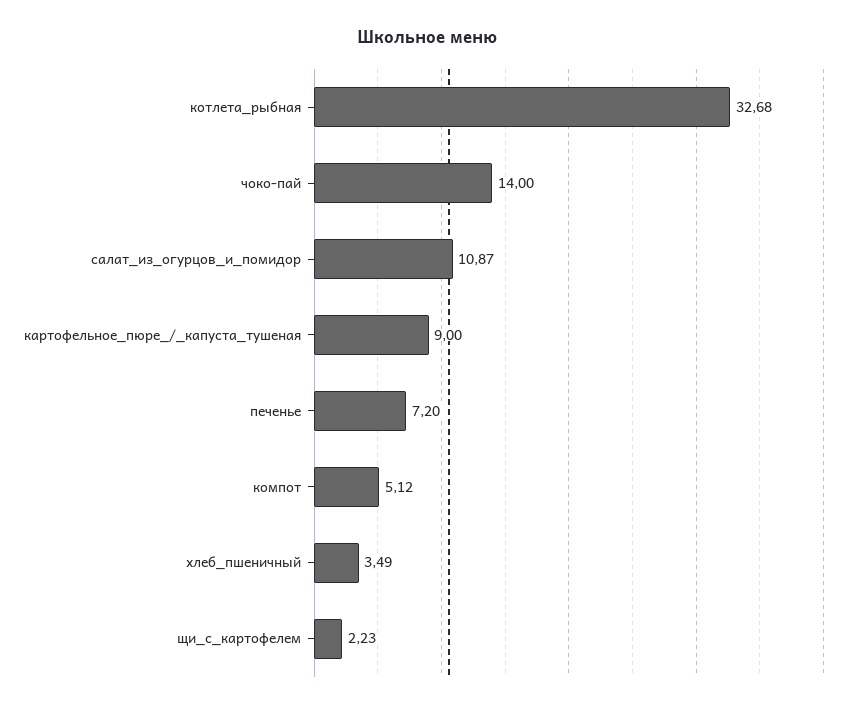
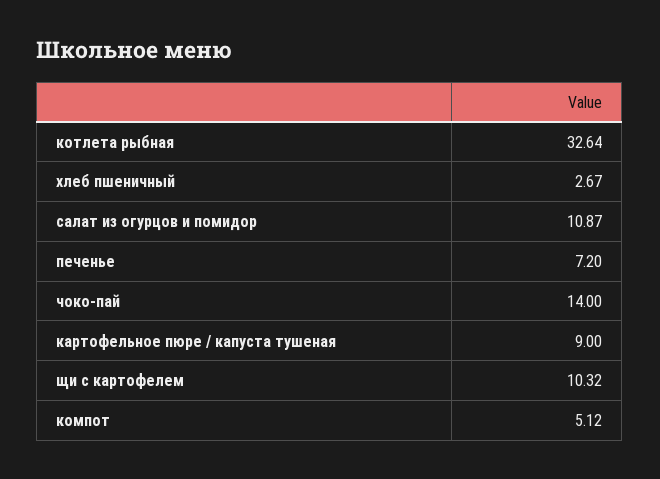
котлета_рыбная: 32.68 -> 32.64
хлеб_пшеничный: 3.49 -> 2.67
щи_с_картофелем: 2.23 -> 10.32

